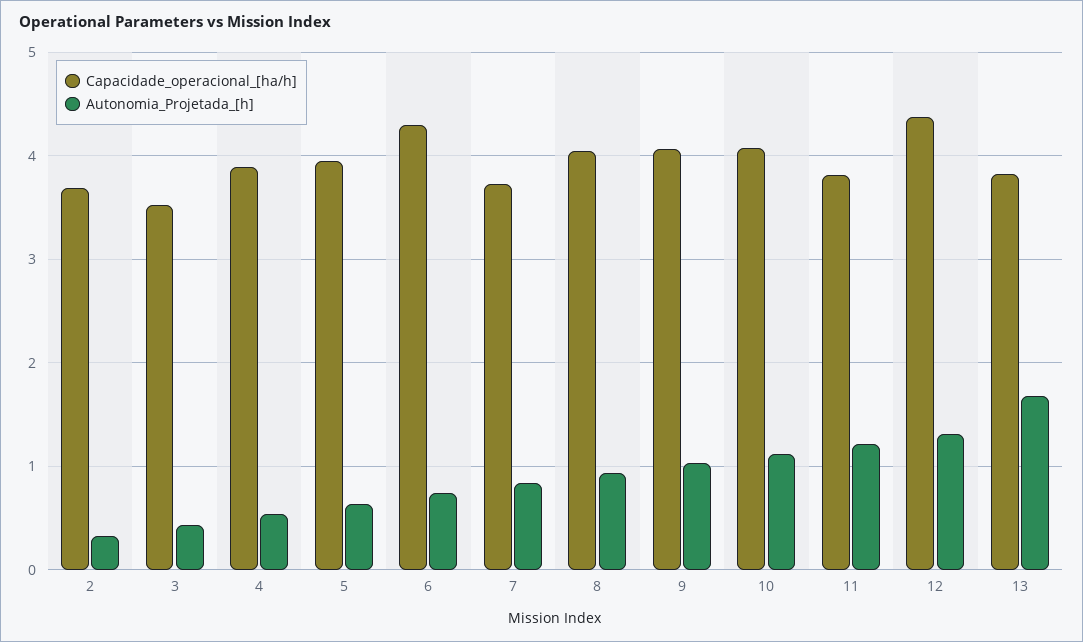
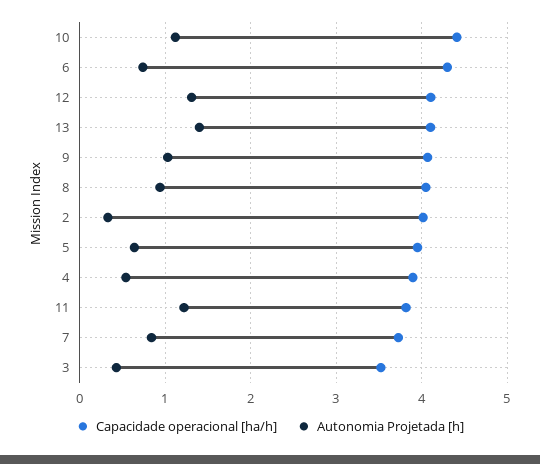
Capacidade_operacional_[ha/h], 2: 3.7 -> 4
Capacidade_operacional_[ha/h], 10: 4.1 -> 4.4
Capacidade_operacional_[ha/h], 12: 4.4 -> 4.1
Capacidade_operacional_[ha/h], 13: 3.8 -> 4.1
Autonomia_Projetada_[h], 13: 1.7 -> 1.4

